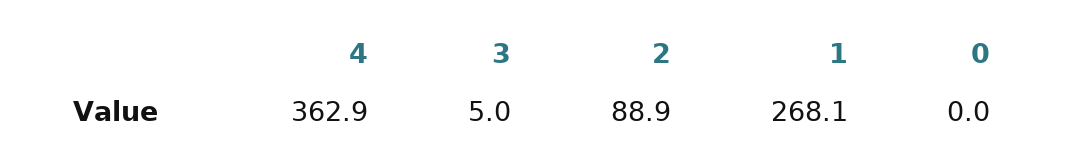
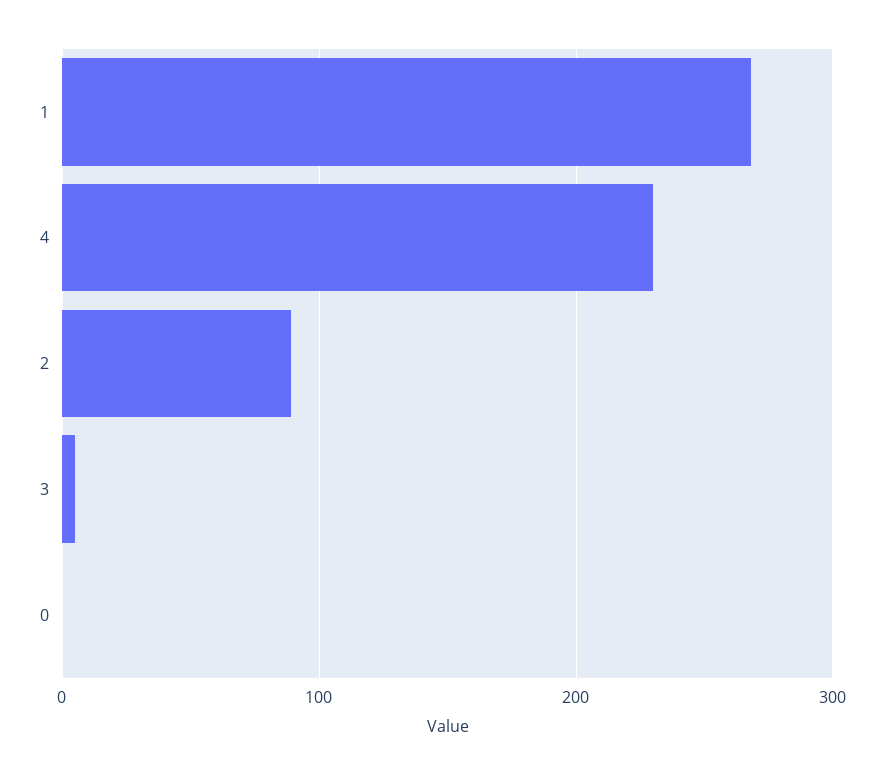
4: 362.9 -> 230

